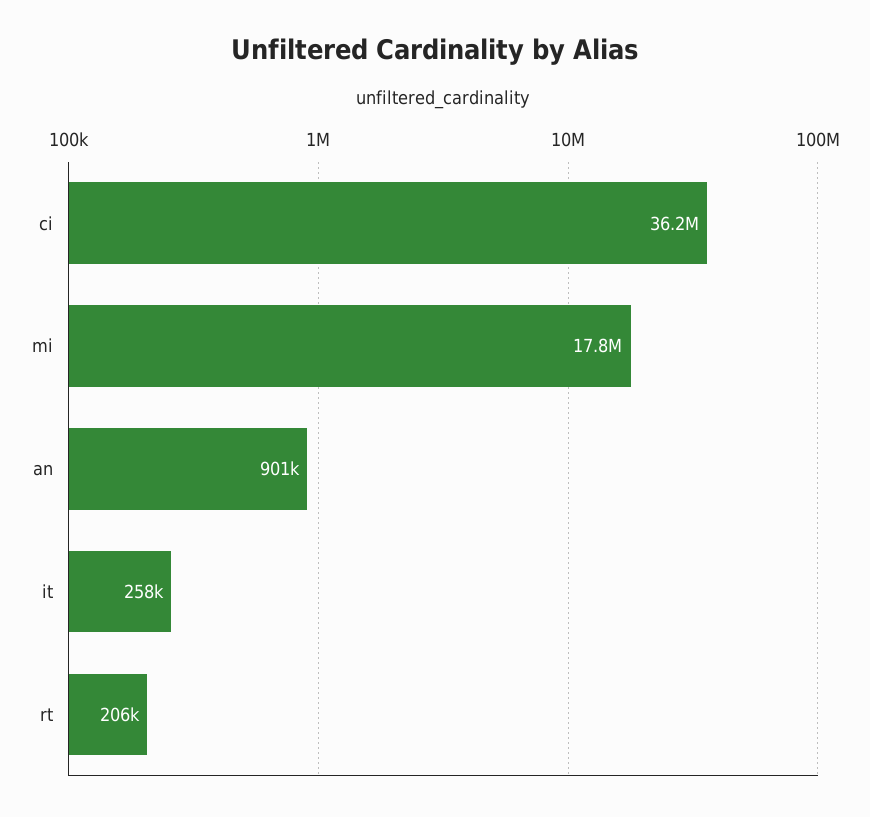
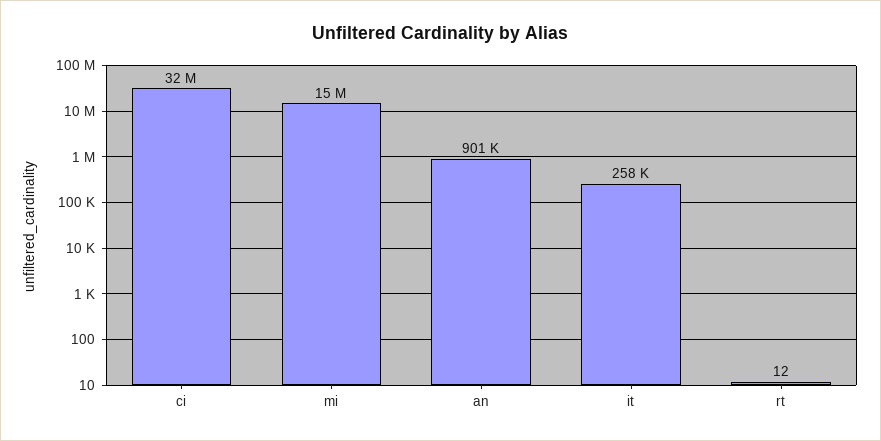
ci: 36200000 -> 32000000
mi: 17800000 -> 15000000
rt: 206000 -> 12

